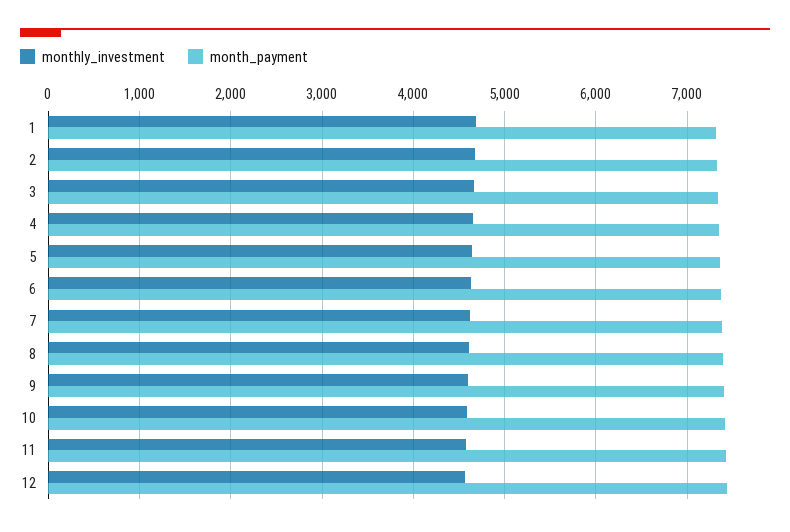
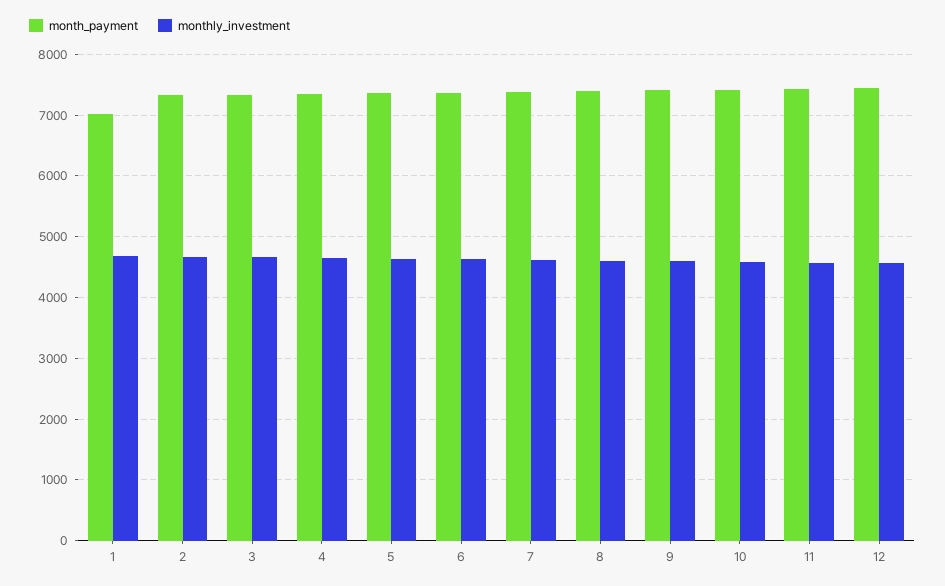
month_payment, 1: 7300 -> 7000

